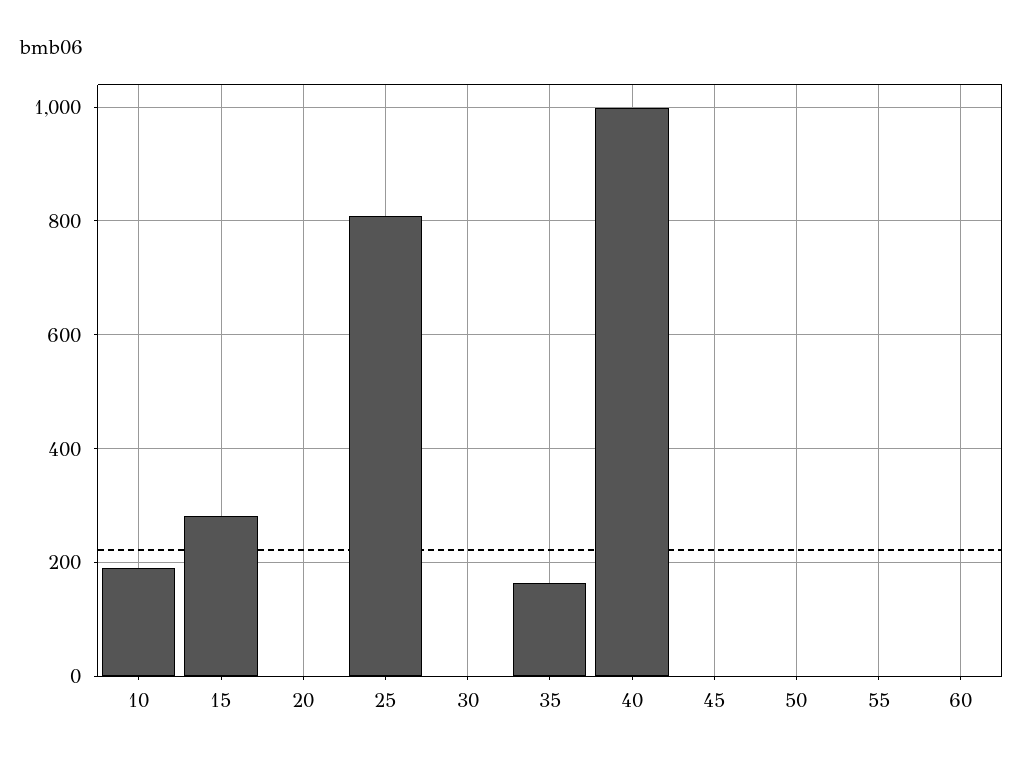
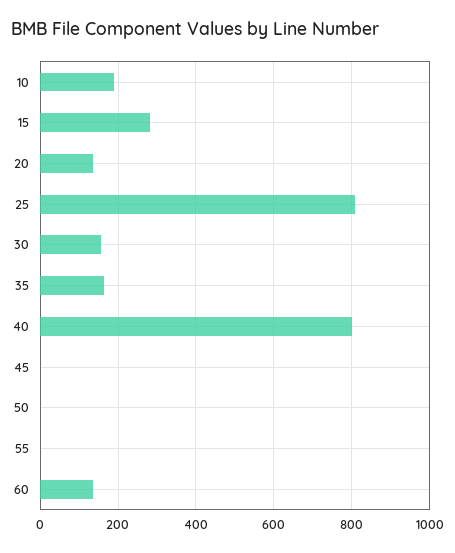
20: 0 -> 140
30: 0 -> 160
40: 1000 -> 800
60: 0 -> 140

